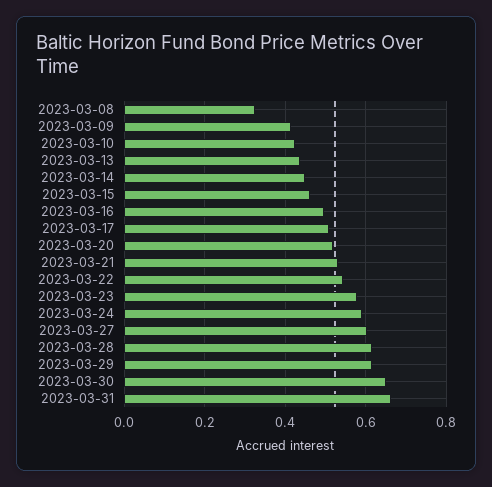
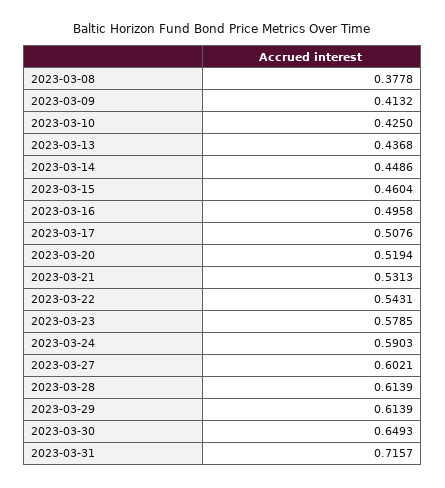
2023-03-08: 0.32 -> 0.3778
2023-03-31: 0.66 -> 0.7157

